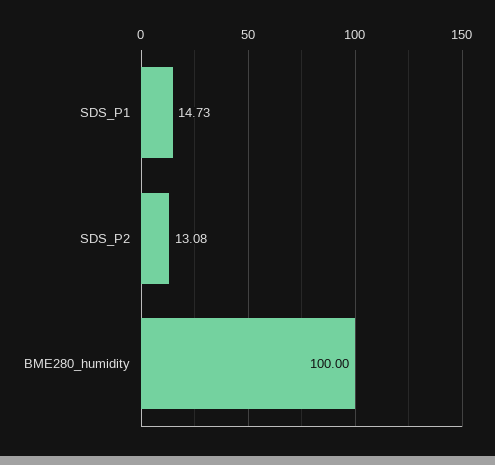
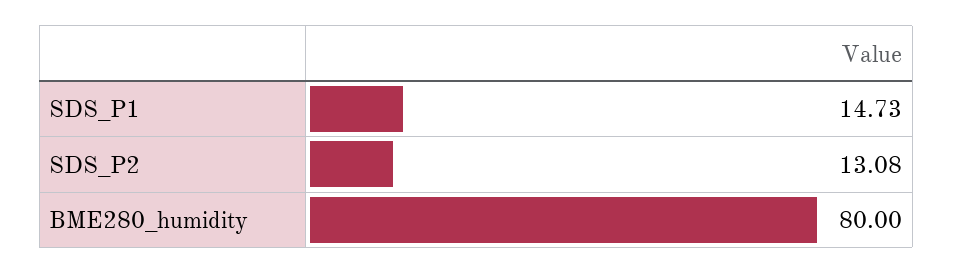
BME280_humidity: 100 -> 80

